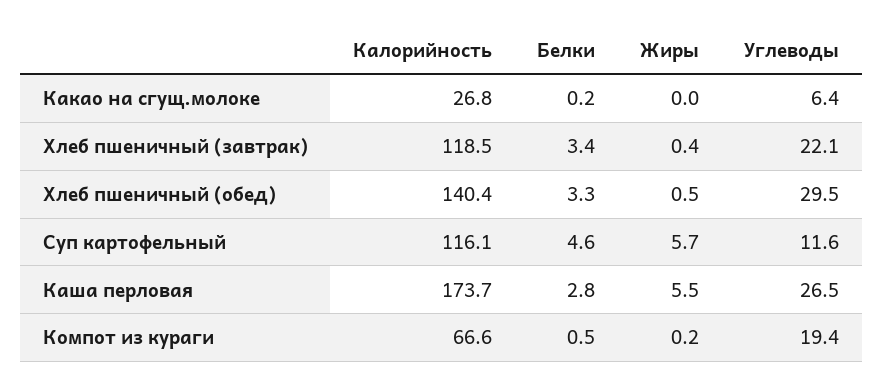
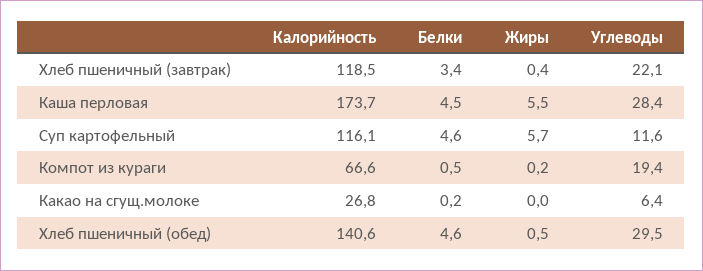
Калорийность, Хлеб пшеничный (обед): 140.4 -> 140.6
Белки, Хлеб пшеничный (обед): 3.3 -> 4.6
Белки, Каша перловая: 2.8 -> 4.5
Углеводы, Каша перловая: 26.5 -> 28.4

